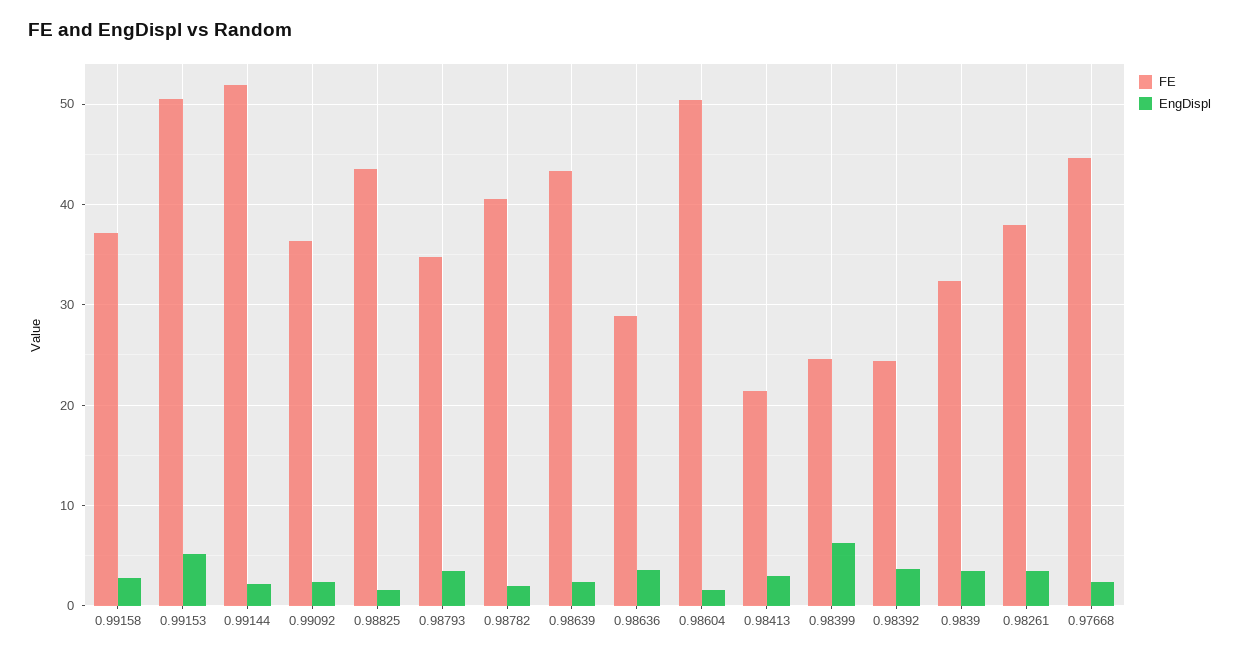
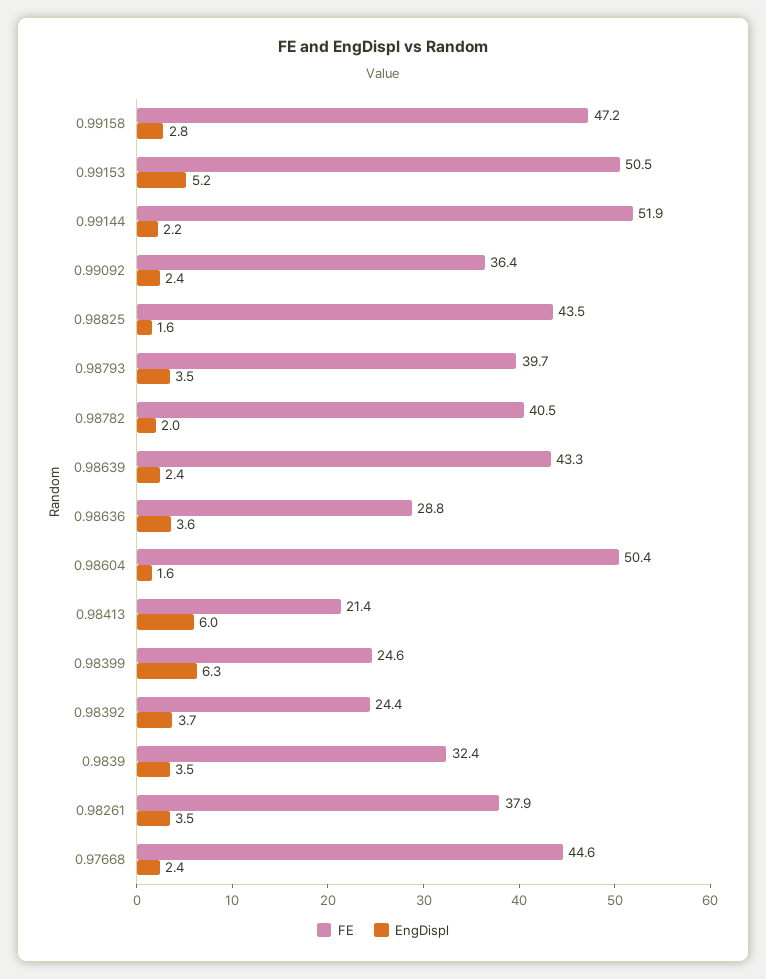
FE, 0.99158: 37 -> 47.2
FE, 0.98793: 35 -> 39.7
EngDispl, 0.98413: 3 -> 6

